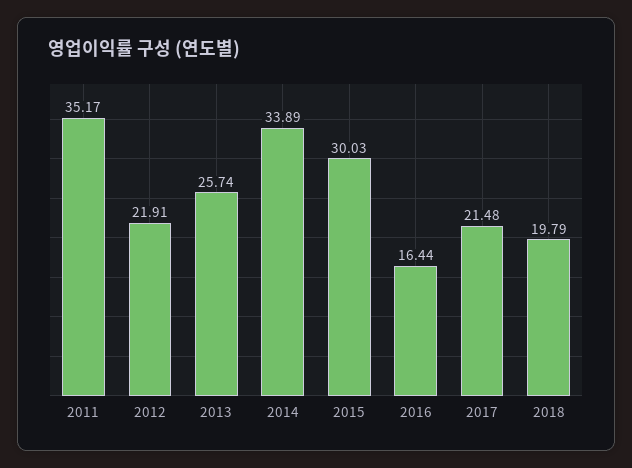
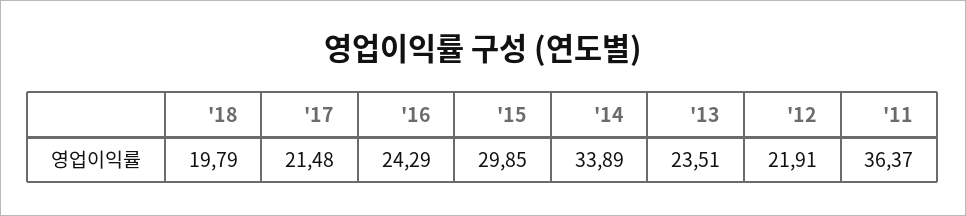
2011: 35.17 -> 36.37
2013: 25.74 -> 23.51
2015: 30.03 -> 29.85
2016: 16.44 -> 24.29

